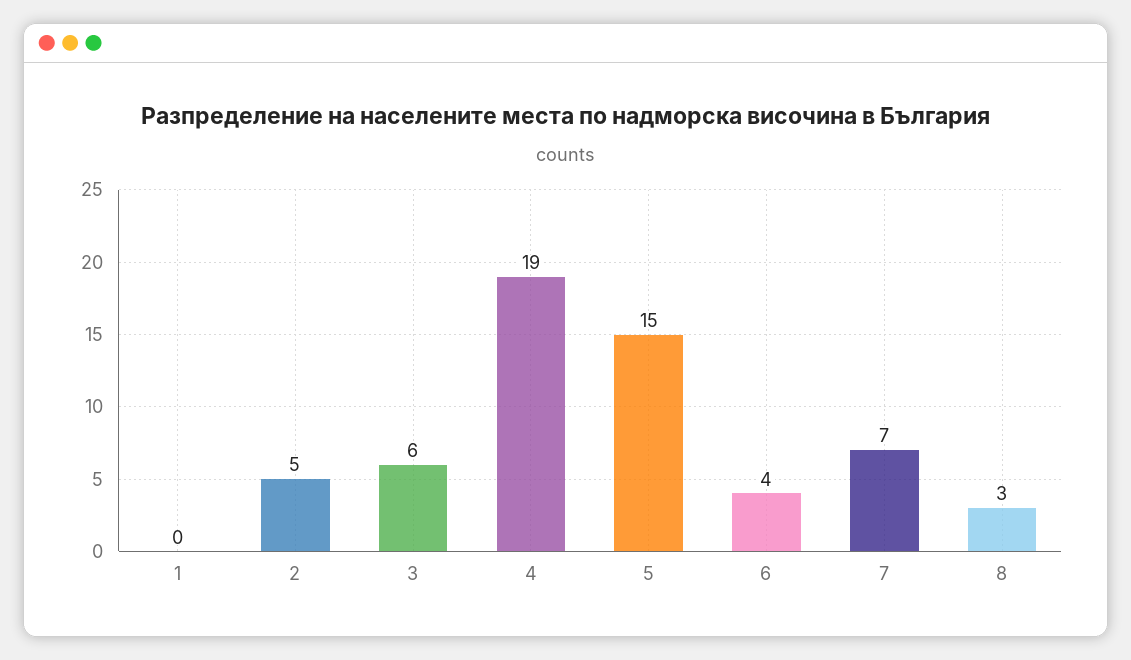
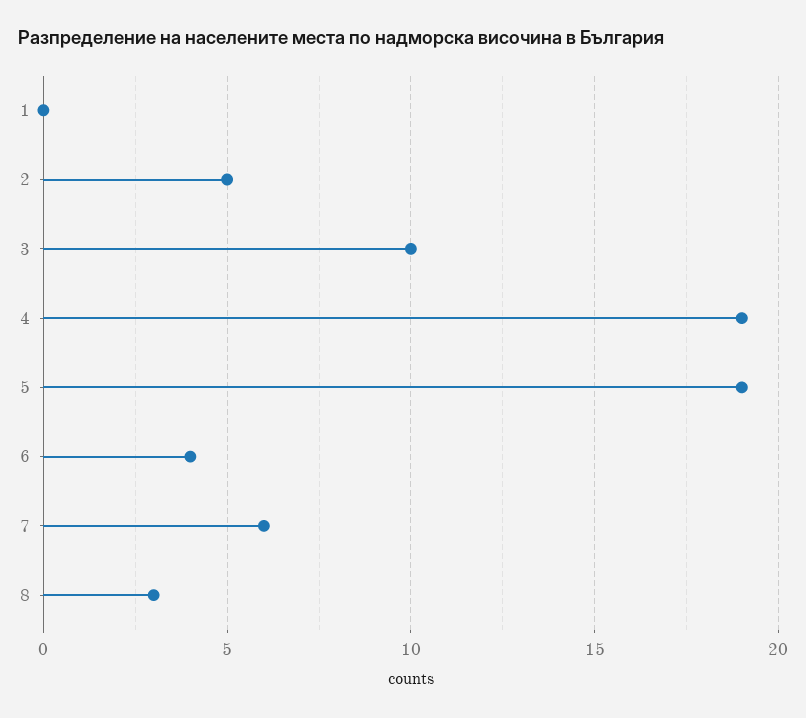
3: 6 -> 10
5: 15 -> 19
7: 7 -> 6

